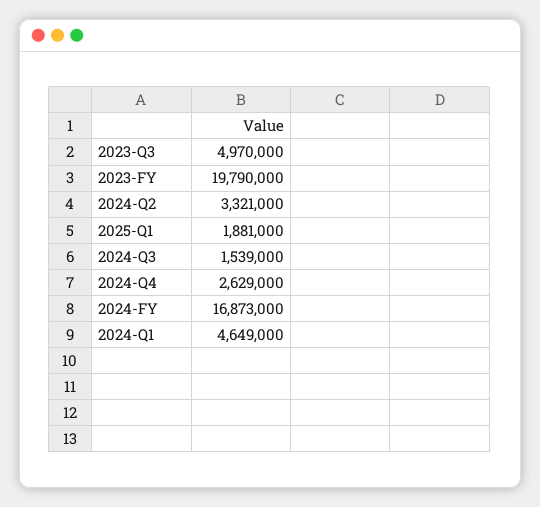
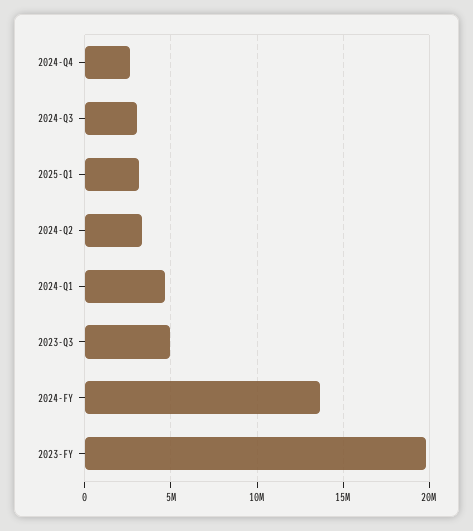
2025-Q1: 1881000 -> 3000000
2024-Q3: 1539000 -> 3000000
2024-FY: 16873000 -> 13500000

